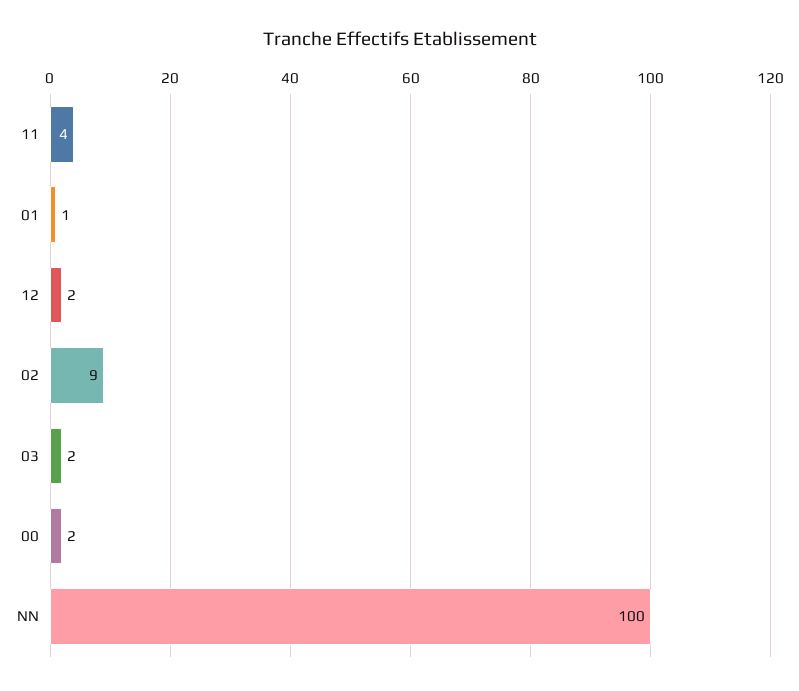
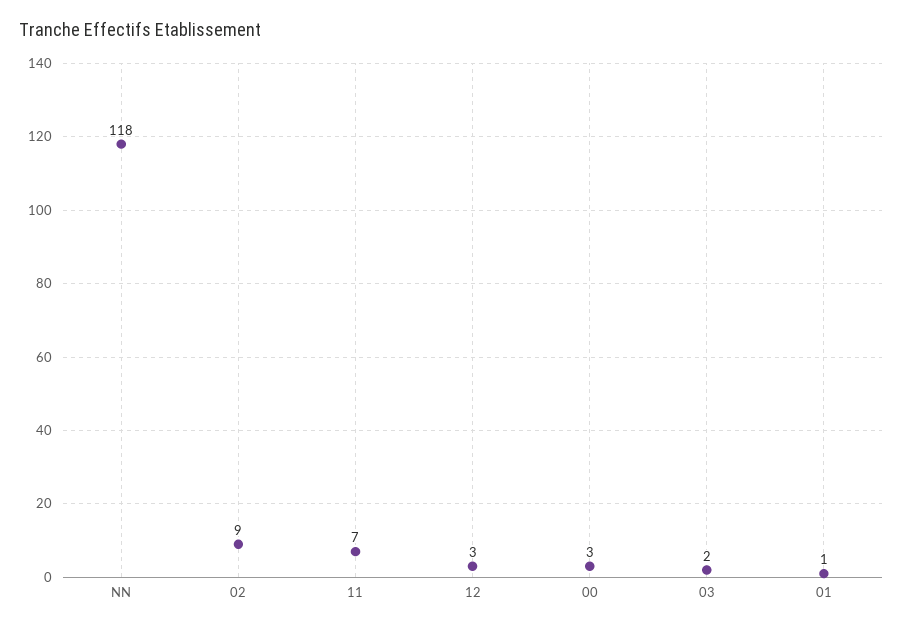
11: 4 -> 7
12: 2 -> 3
00: 2 -> 3
NN: 100 -> 118

